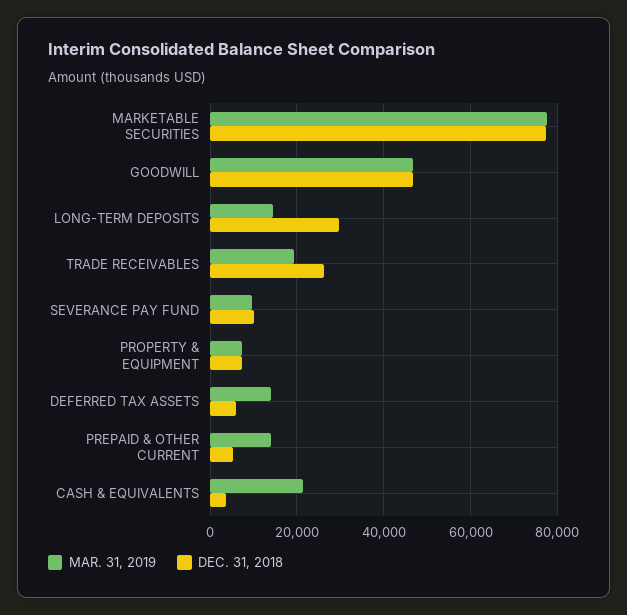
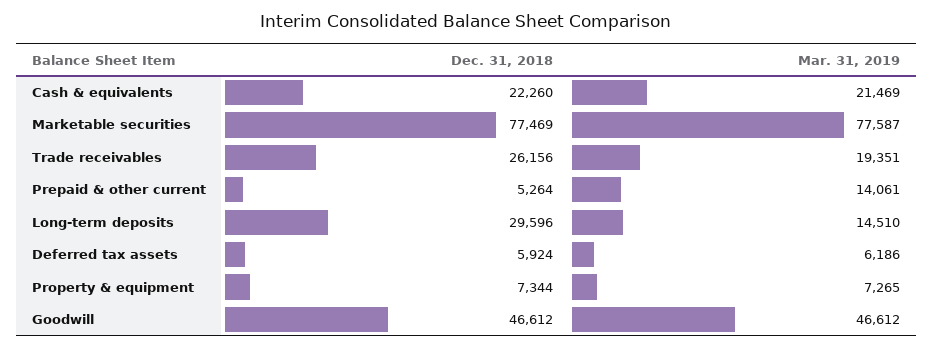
MAR. 31, 2019, SEVERANCE PAY FUND: 10000 -> none
DEC. 31, 2018, SEVERANCE PAY FUND: 10000 -> none
MAR. 31, 2019, DEFERRED TAX ASSETS: 14000 -> 6186
DEC. 31, 2018, CASH & EQUIVALENTS: 4000 -> 22260

